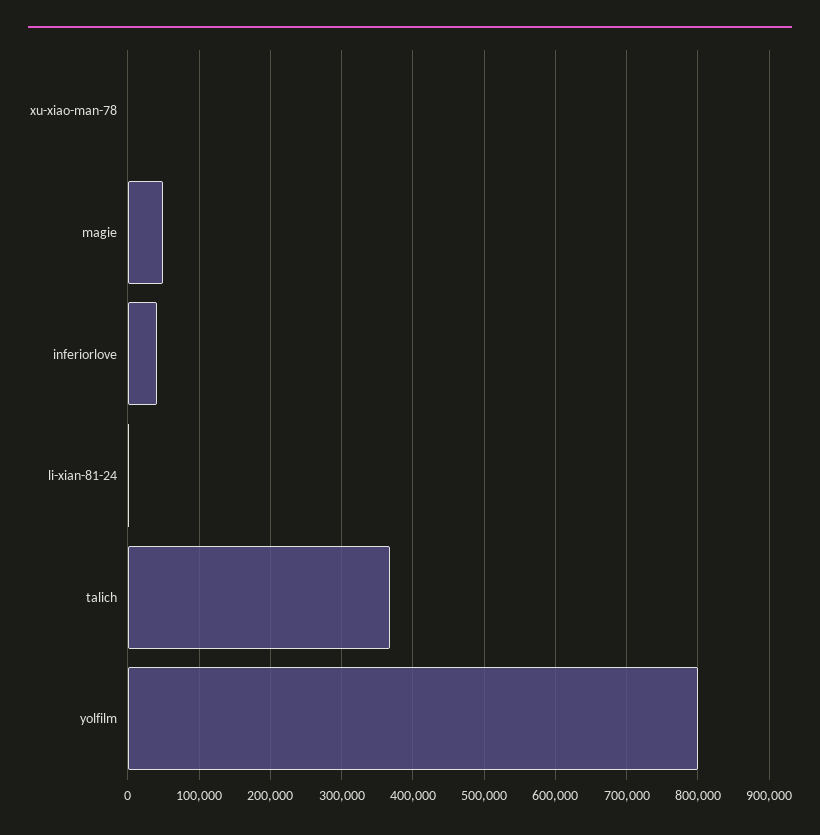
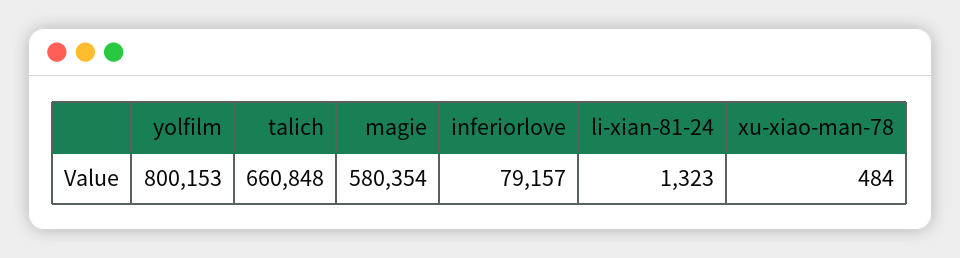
magie: 50000 -> 580354
inferiorlove: 40000 -> 79157
talich: 370000 -> 660848

